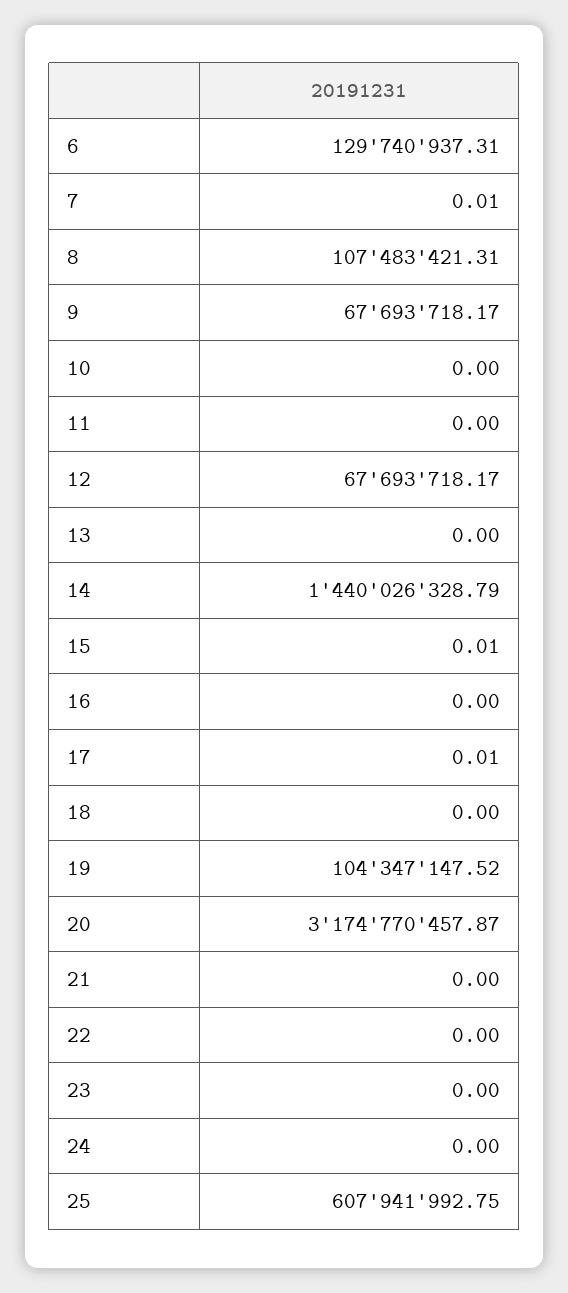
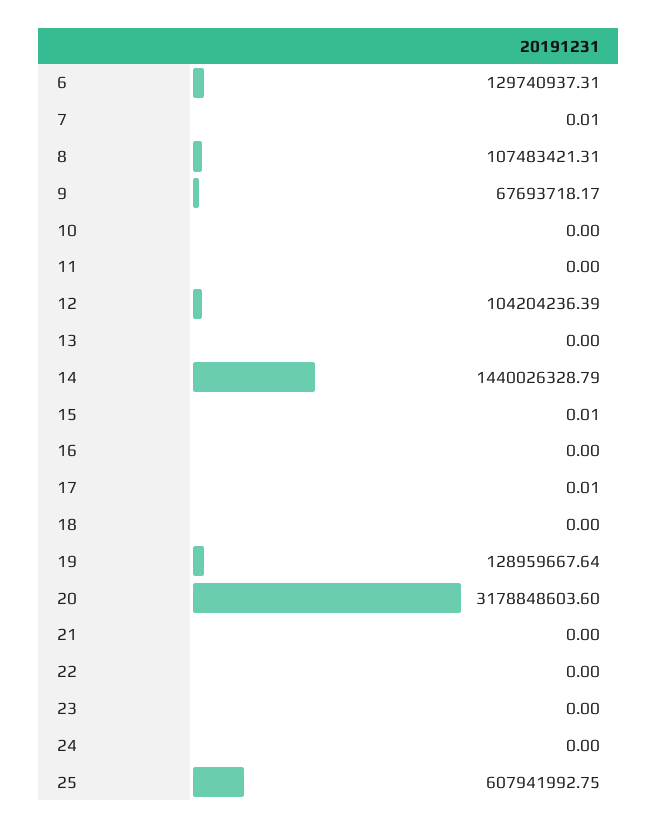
12: 67693718.17 -> 104204236.39
19: 104347147.52 -> 128959667.64
20: 3174770457.87 -> 3178848603.6

